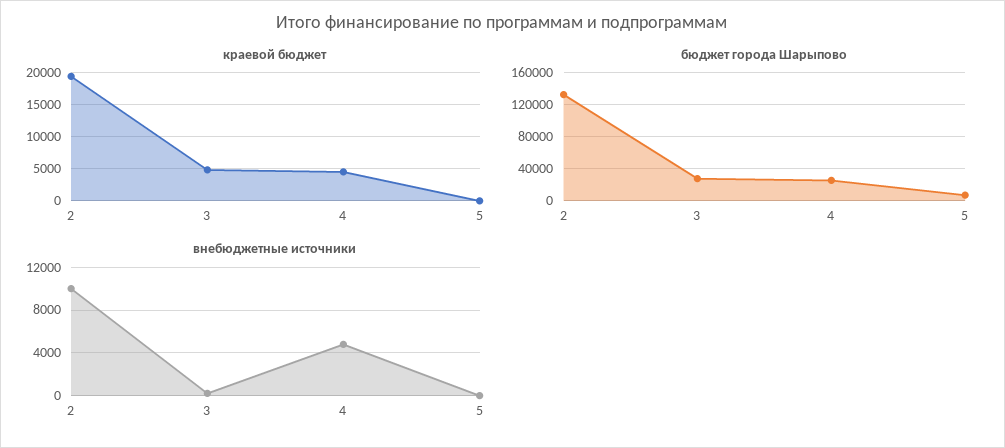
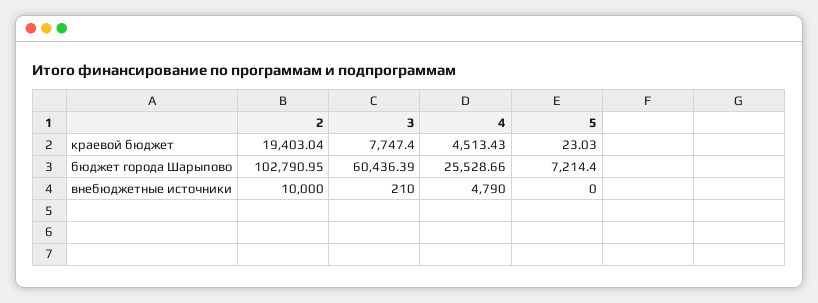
краевой бюджет, 3: 5000 -> 7747.4
бюджет города Шарыпово, 2: 130000 -> 102790.95
бюджет города Шарыпово, 3: 30000 -> 60436.39

